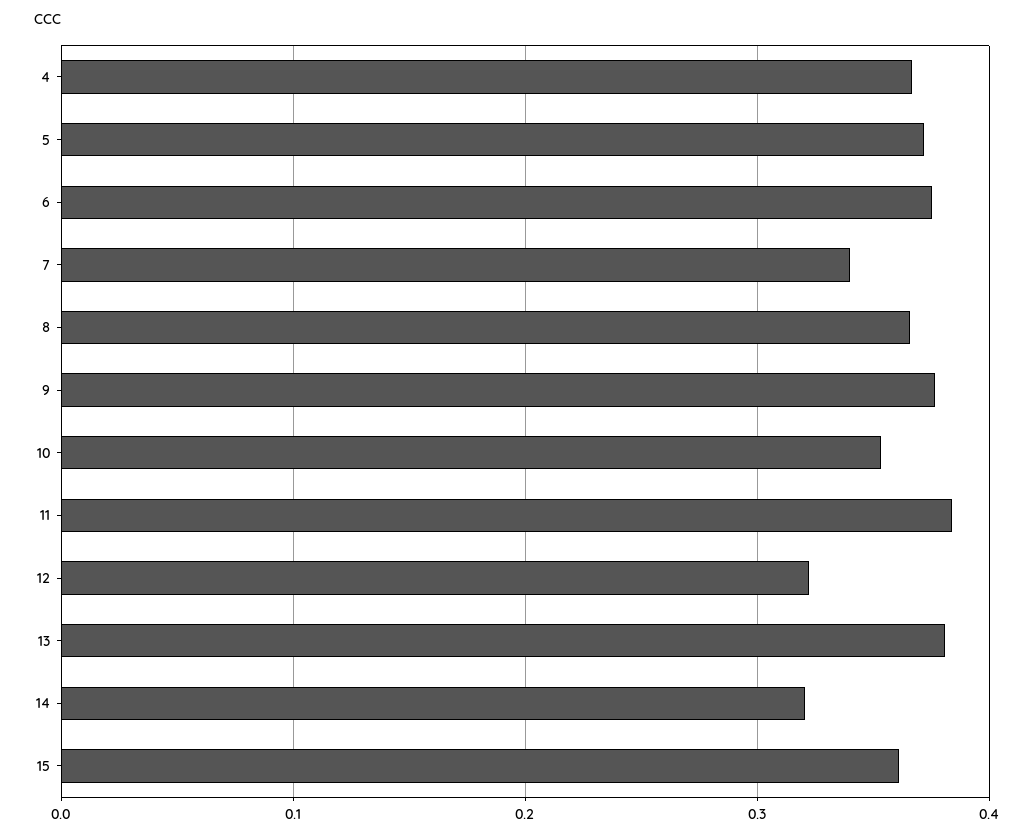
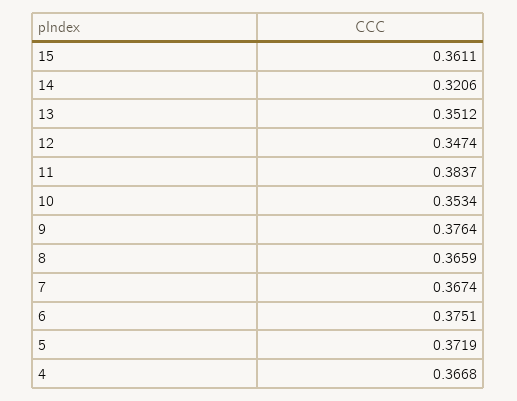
7: 0.34 -> 0.3674
12: 0.32 -> 0.3474
13: 0.38 -> 0.3512

